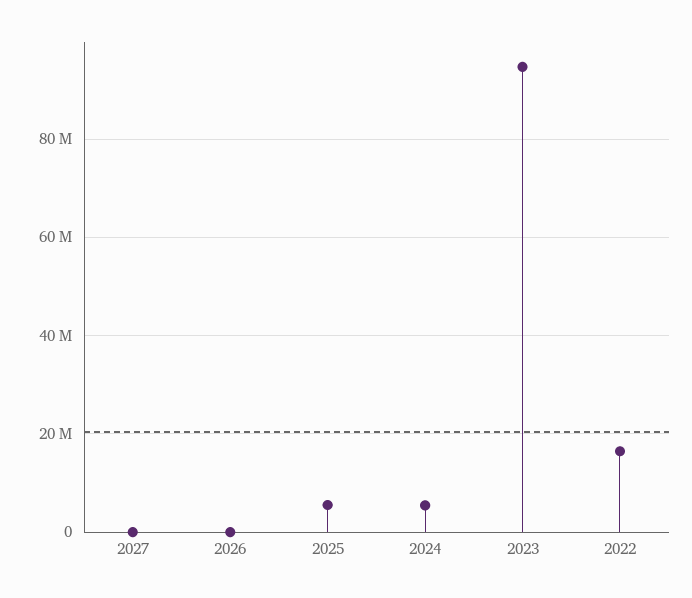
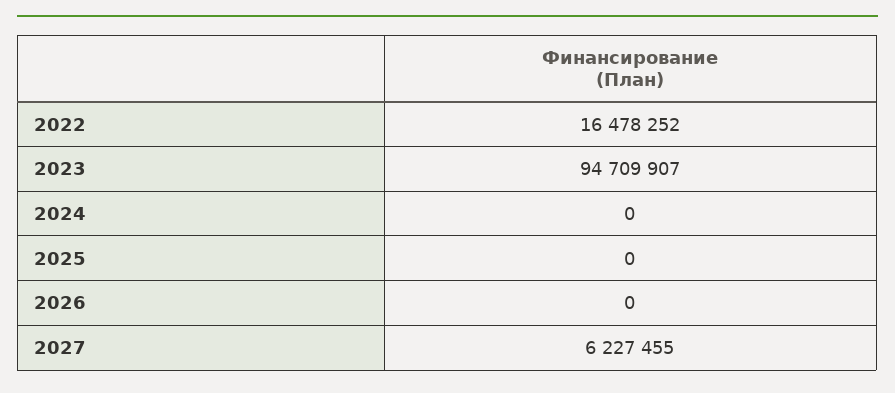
2027: 0 -> 6227455
2025: 6000000 -> 0
2024: 6000000 -> 0

